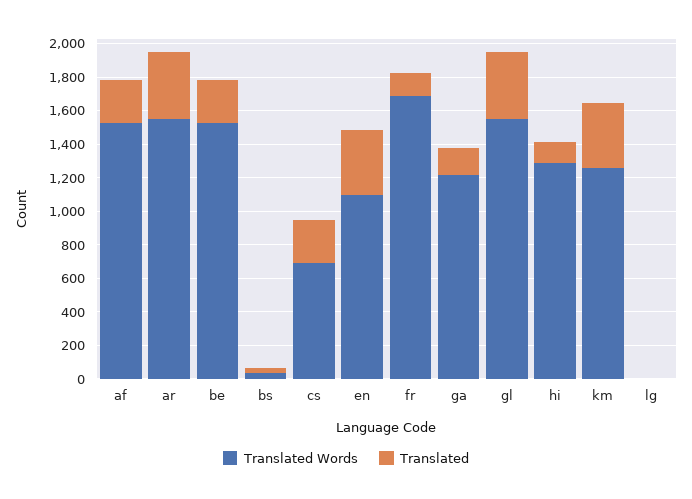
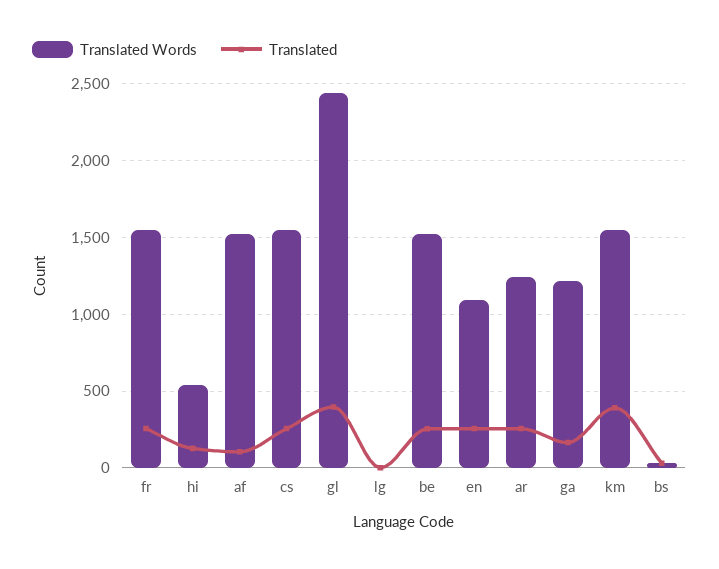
Translated, af: 250 -> 100
Translated Words, ar: 1550 -> 1250
Translated, ar: 400 -> 250
Translated Words, cs: 700 -> 1550
Translated, en: 400 -> 250
Translated Words, fr: 1700 -> 1550
Translated, fr: 150 -> 250
Translated Words, gl: 1550 -> 2450
Translated Words, hi: 1300 -> 550
Translated Words, km: 1250 -> 1550

